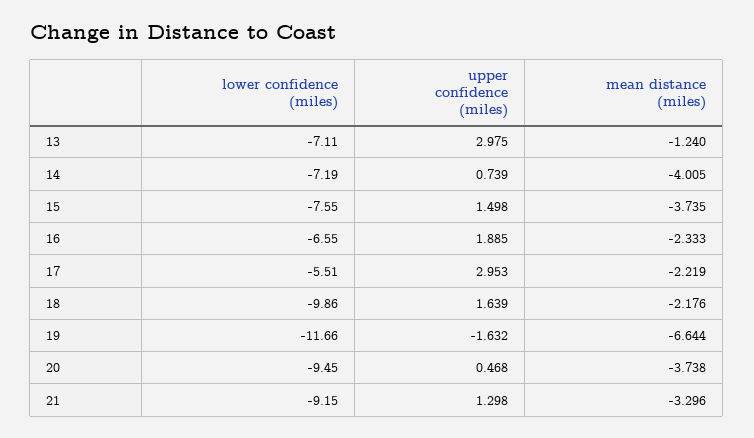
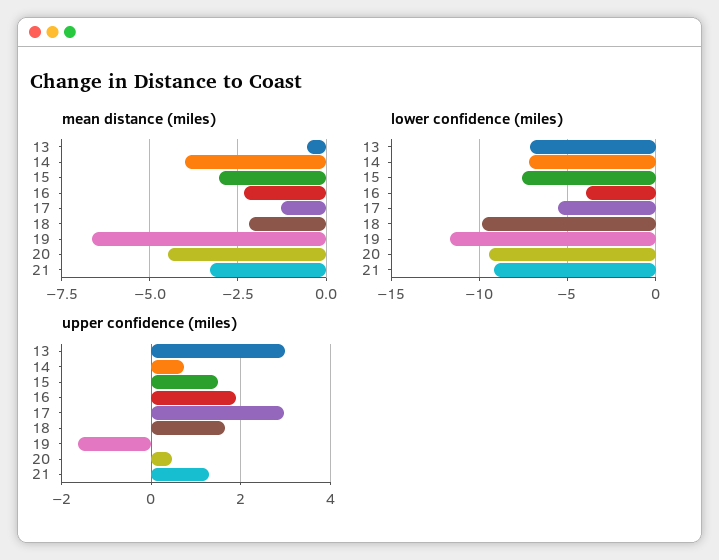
mean distance (miles), 13: -1.24 -> -0.5
mean distance (miles), 15: -3.735 -> -3
lower confidence (miles), 16: -6.55 -> -4
mean distance (miles), 17: -2.219 -> -1.25
mean distance (miles), 20: -3.738 -> -4.5

